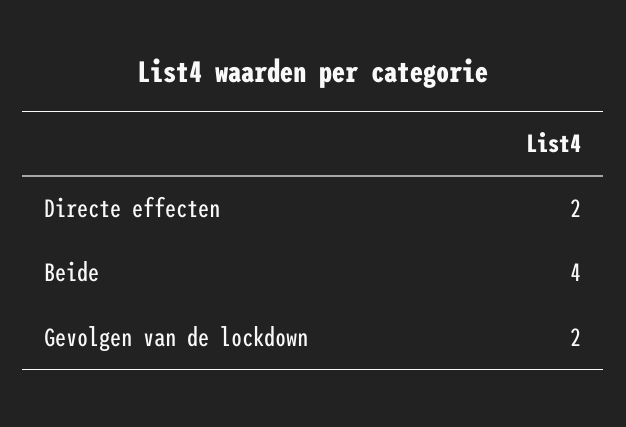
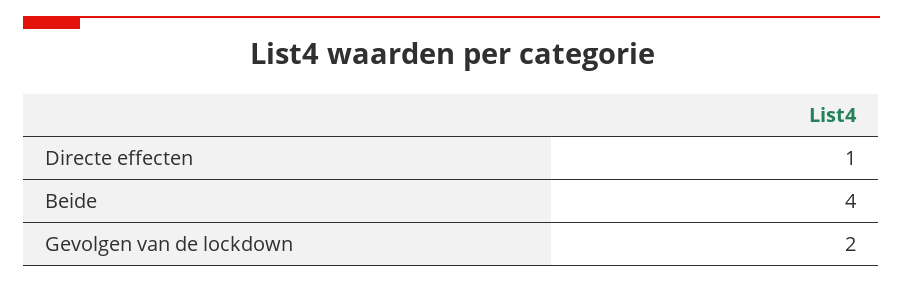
Directe effecten: 2 -> 1

